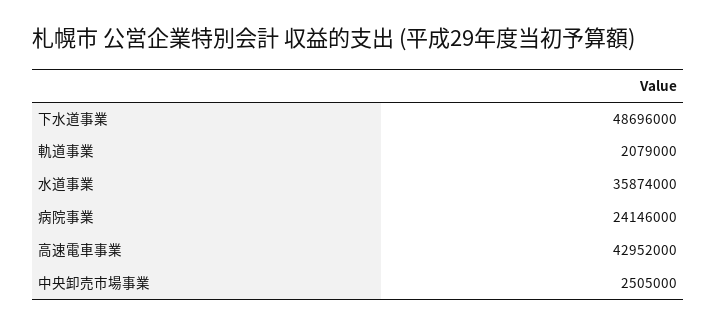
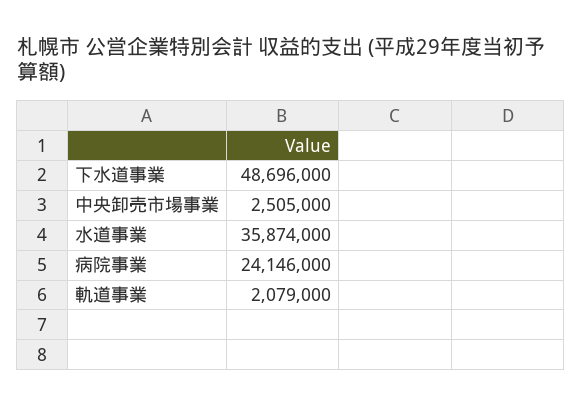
高速電車事業: 42952000 -> none

